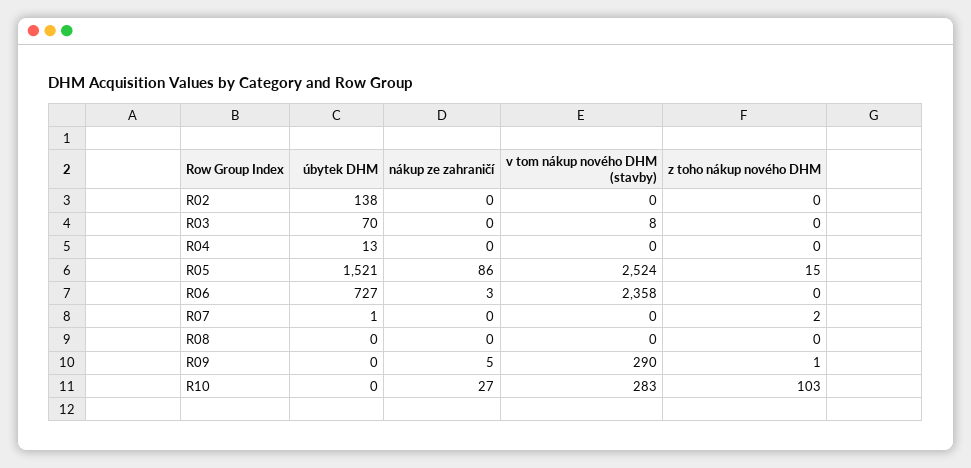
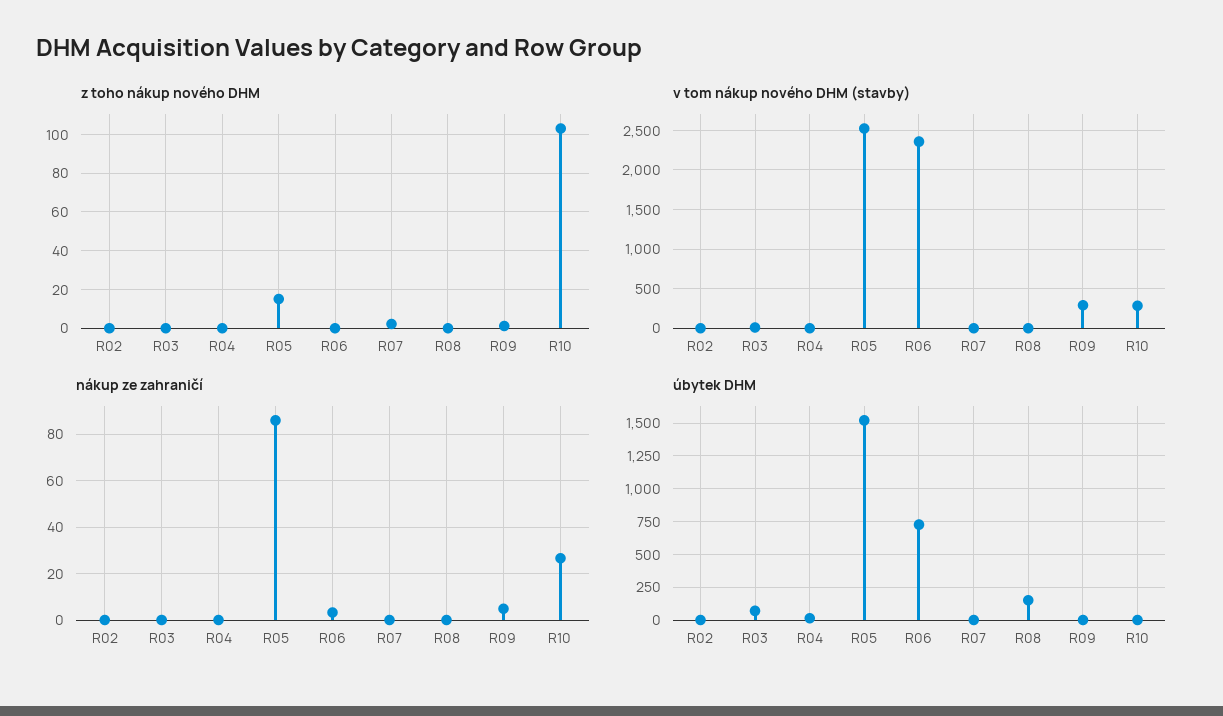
úbytek DHM, R02: 138 -> 0
úbytek DHM, R08: 0 -> 150

